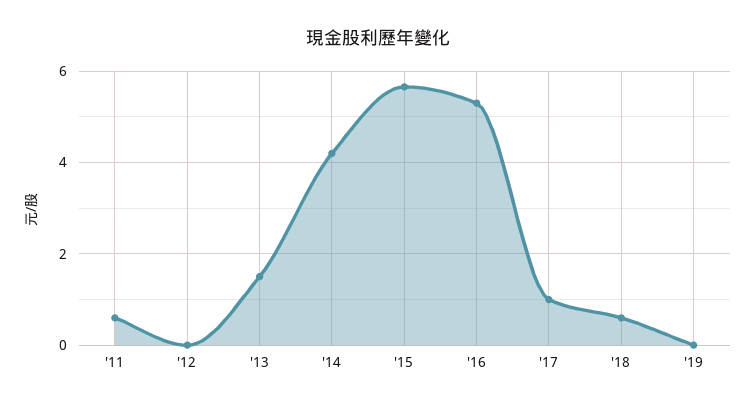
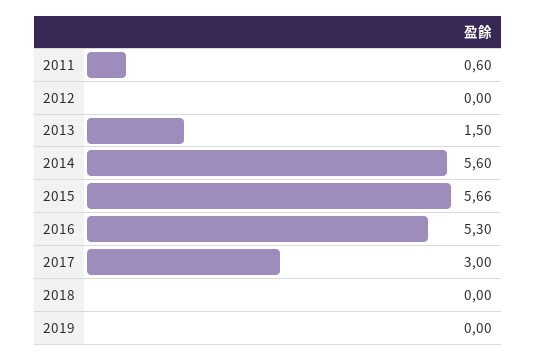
'14: 4.2 -> 5.6
'17: 1 -> 3
'18: 0.6 -> 0

